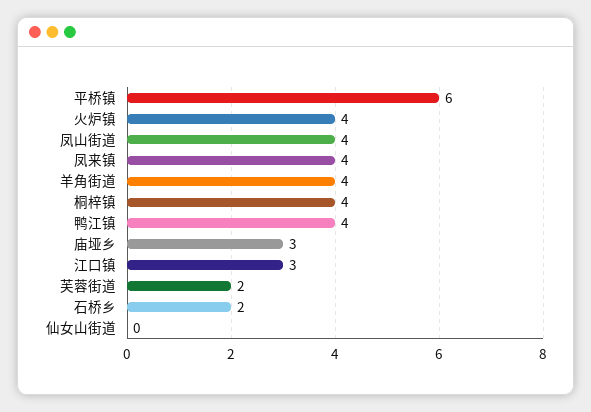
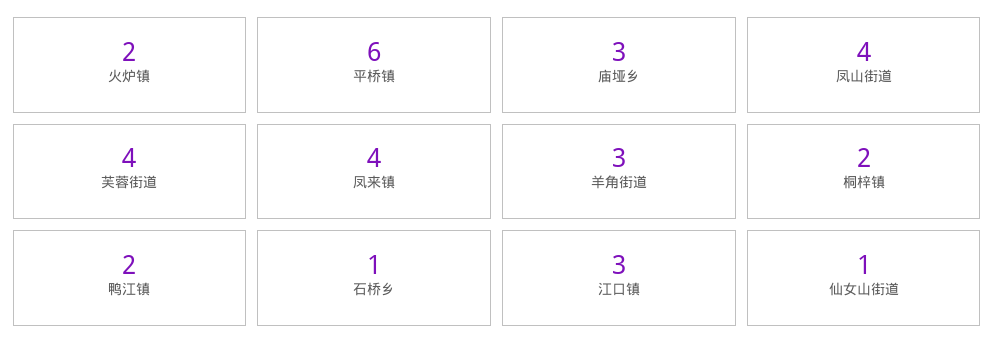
火炉镇: 4 -> 2
羊角街道: 4 -> 3
桐梓镇: 4 -> 2
鸭江镇: 4 -> 2
芙蓉街道: 2 -> 4
石桥乡: 2 -> 1
仙女山街道: 0 -> 1

